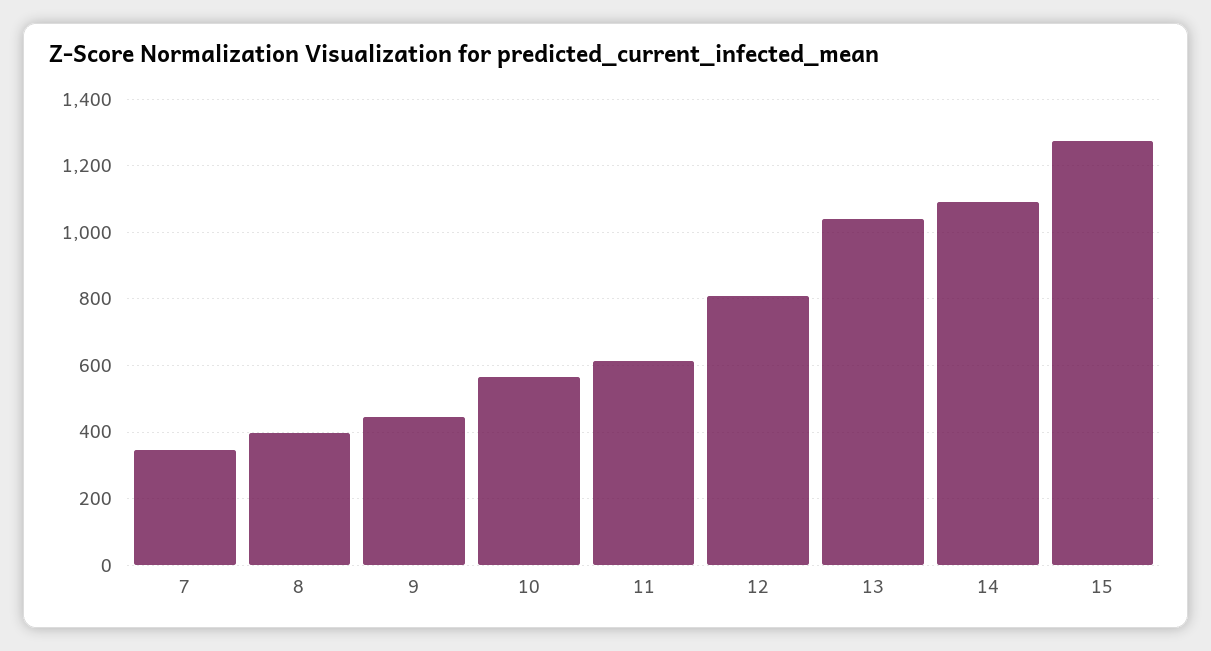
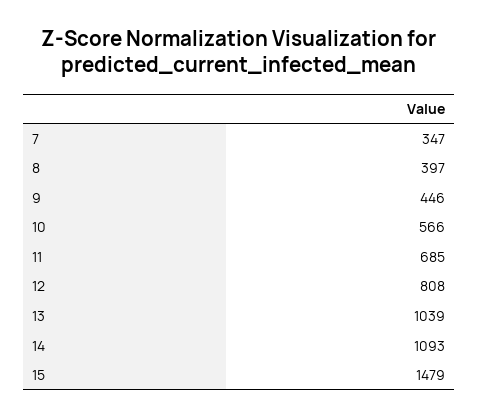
11: 620 -> 685
15: 1280 -> 1479

